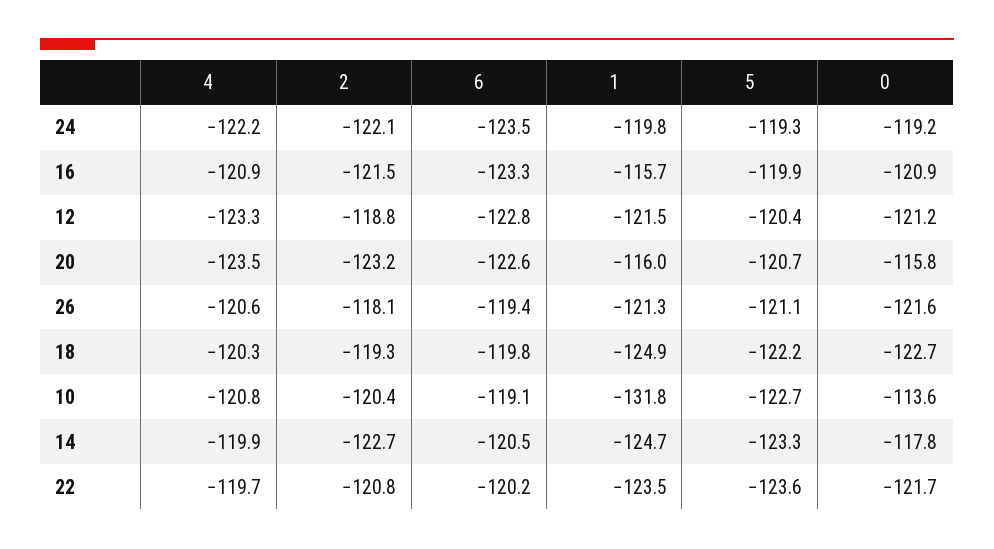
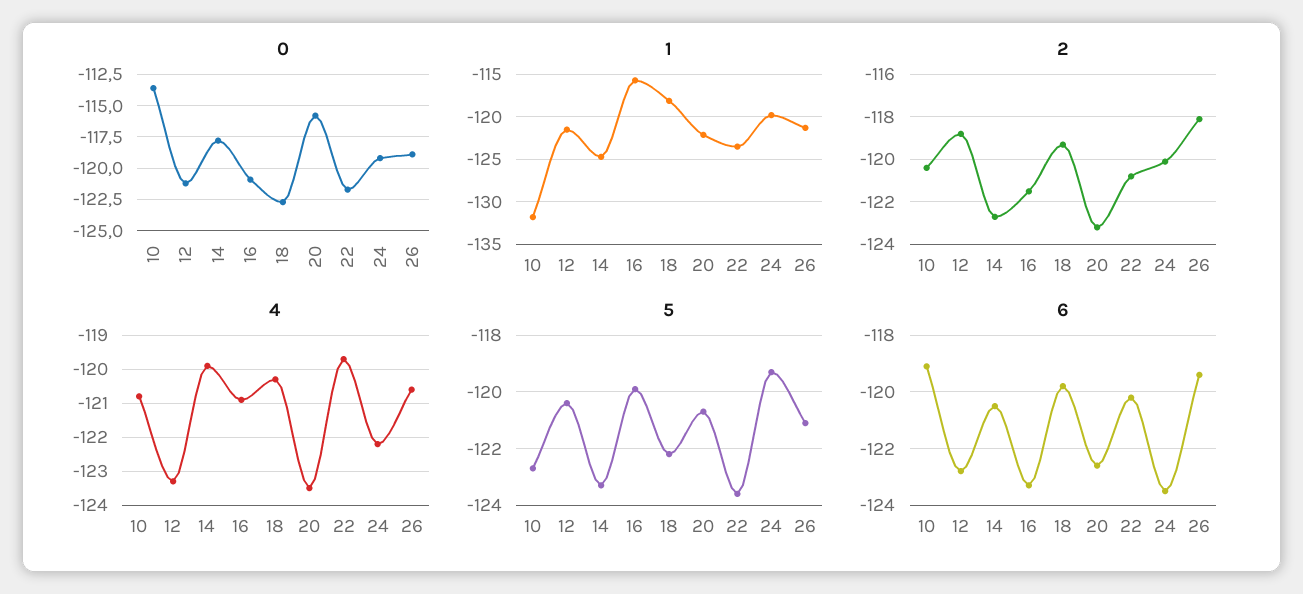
2, 24: -122.1 -> -120
1, 20: -116 -> -122
0, 26: -121.6 -> -119
1, 18: -124.9 -> -118

